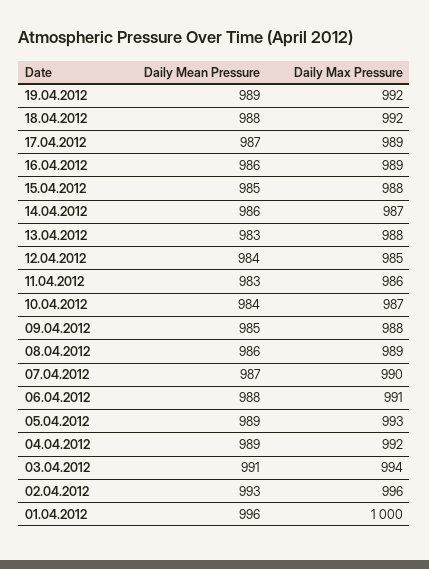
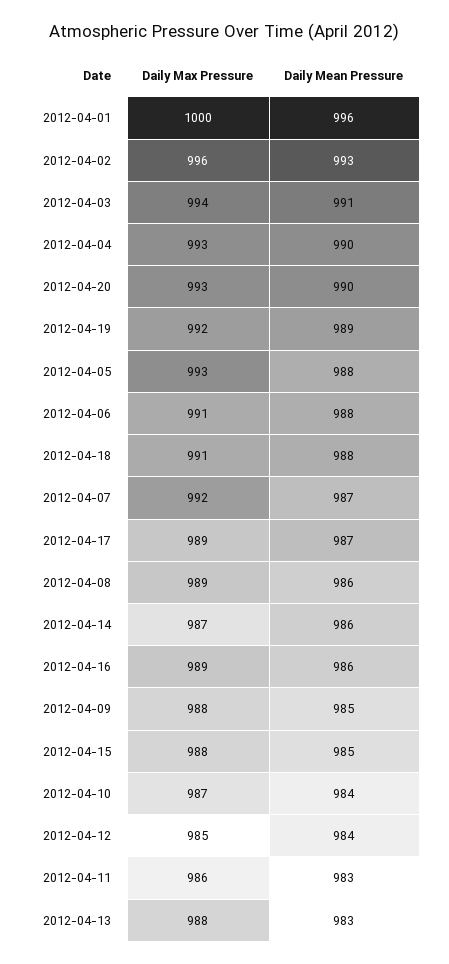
Daily Max Pressure, 18.04.2012: 992 -> 991
Daily Max Pressure, 07.04.2012: 990 -> 992
Daily Mean Pressure, 05.04.2012: 989 -> 988
Daily Mean Pressure, 04.04.2012: 989 -> 990
Daily Max Pressure, 04.04.2012: 992 -> 993
Daily Max Pressure, 2012-04-20: none -> 993
Daily Mean Pressure, 2012-04-20: none -> 990

